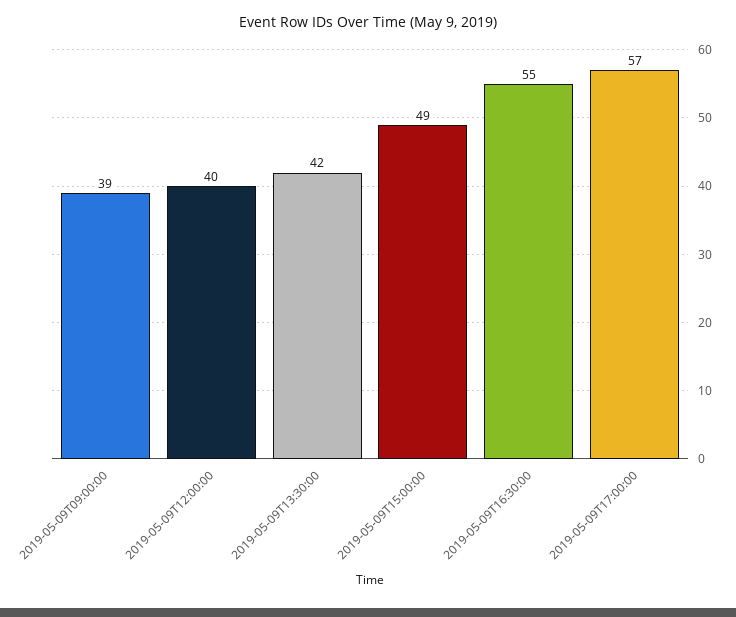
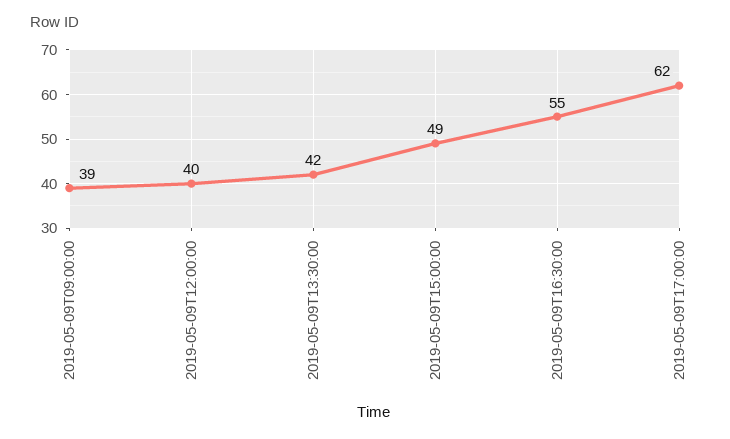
2019-05-09T17:00:00: 57 -> 62

